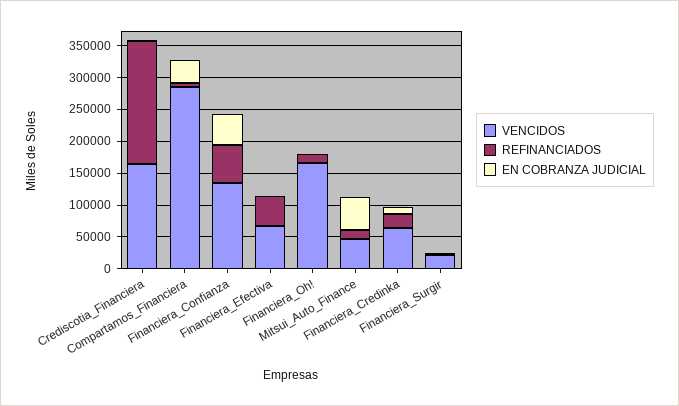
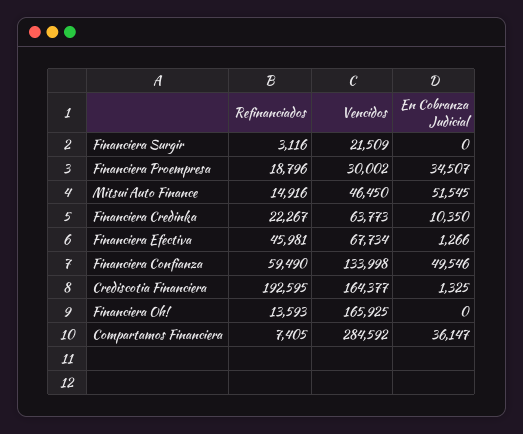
REFINANCIADOS, Financiera Proempresa: none -> 18796
VENCIDOS, Financiera Proempresa: none -> 30002
EN COBRANZA JUDICIAL, Financiera Proempresa: none -> 34507

